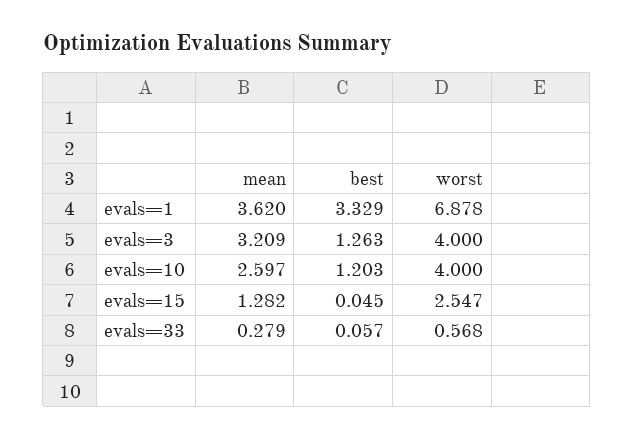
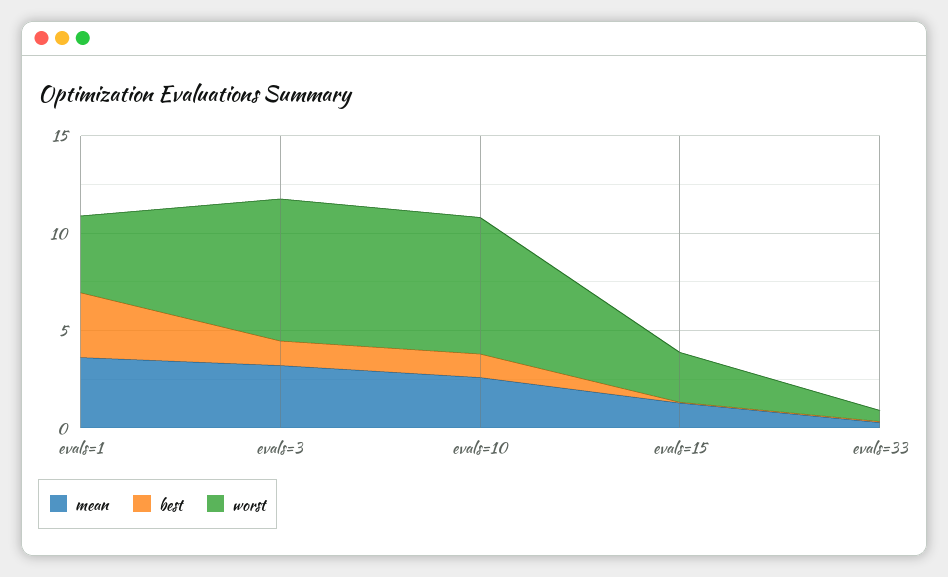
worst, evals=1: 6.878 -> 4
worst, evals=3: 4 -> 7
worst, evals=10: 4 -> 7

